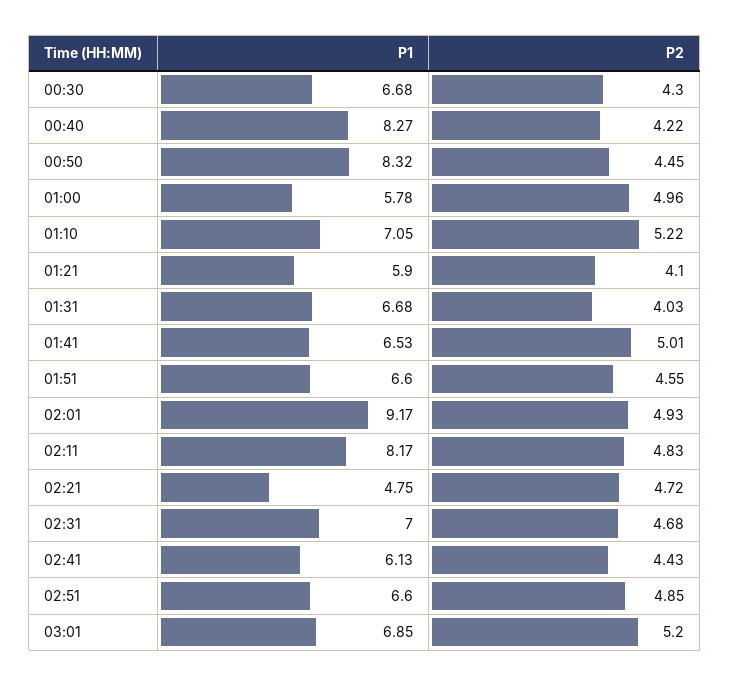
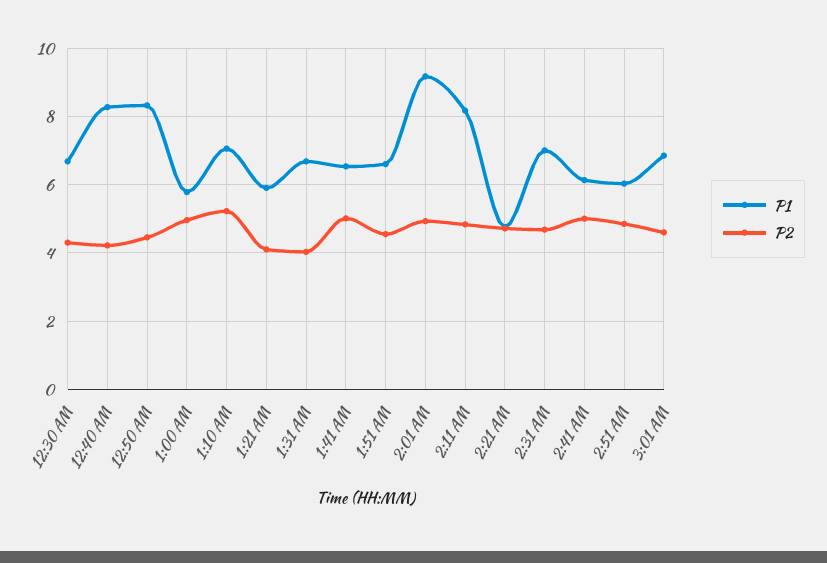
P2, 02:41: 4.43 -> 5
P1, 02:51: 6.6 -> 6
P2, 03:01: 5.2 -> 4.6

